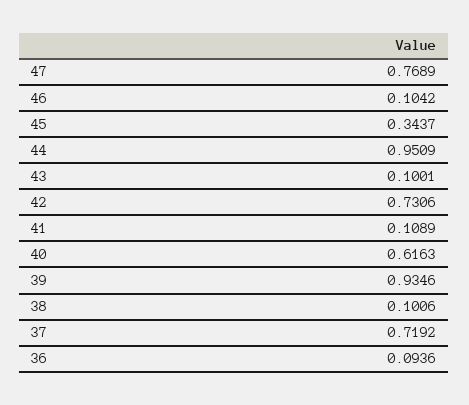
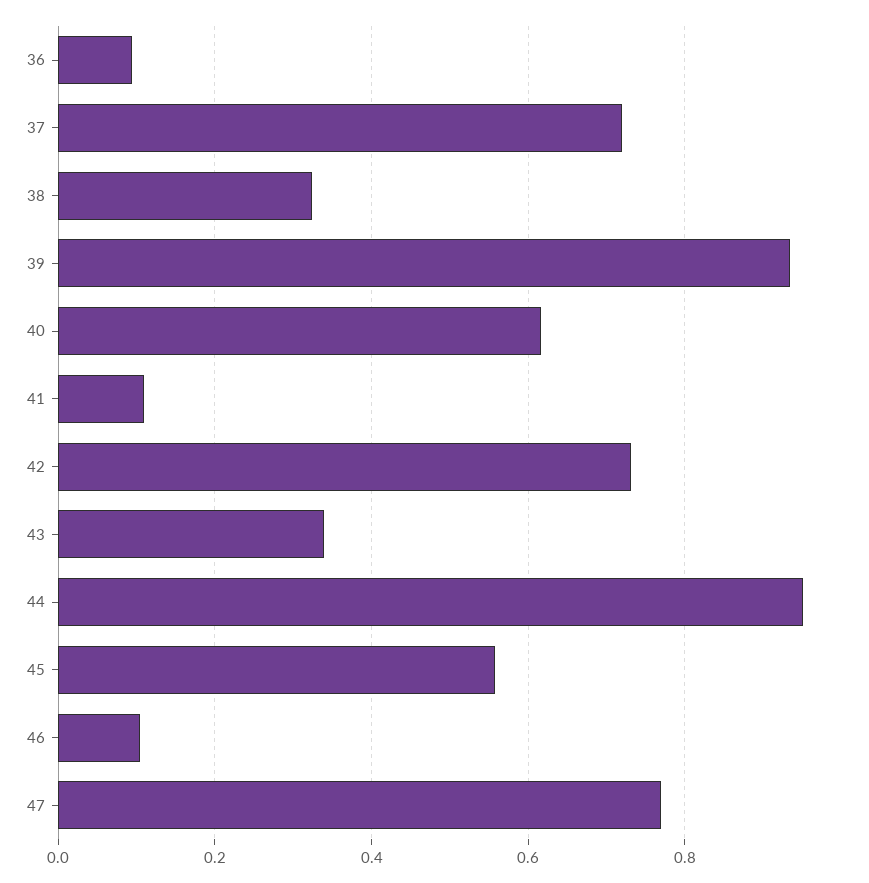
45: 0.3437 -> 0.56
43: 0.1001 -> 0.34
38: 0.1006 -> 0.32

